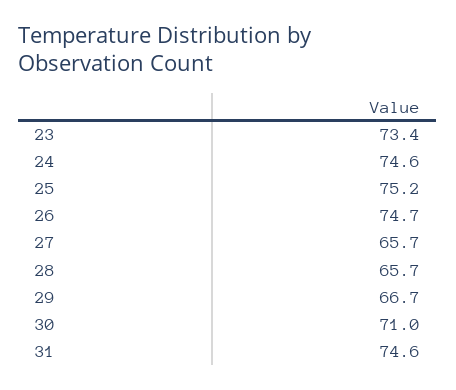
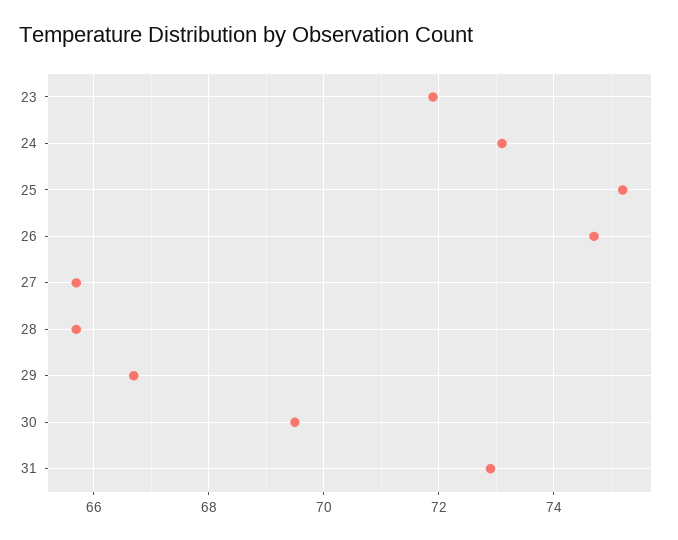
23: 73.4 -> 72
24: 74.6 -> 73
30: 71 -> 69.5
31: 74.6 -> 73

